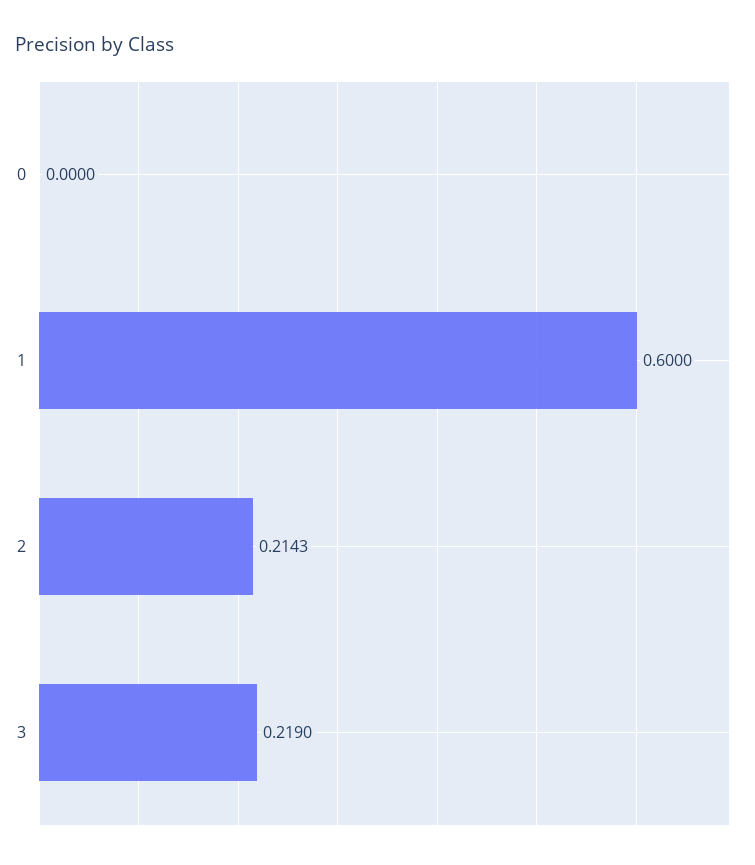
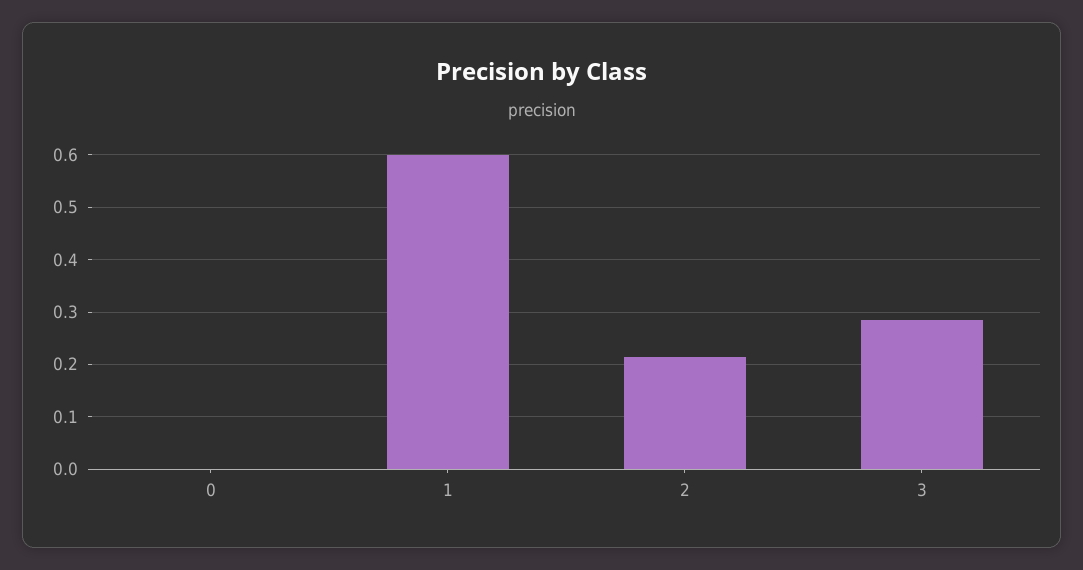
3: 0.219 -> 0.28

